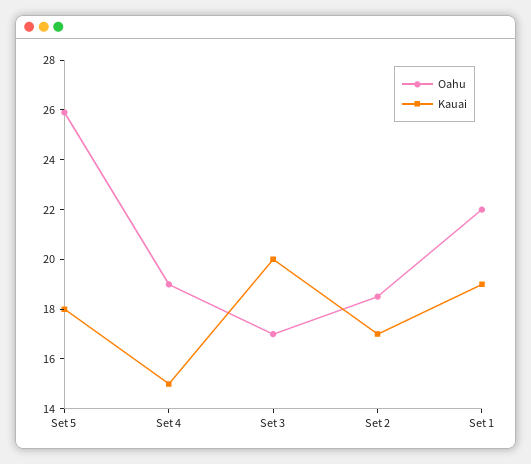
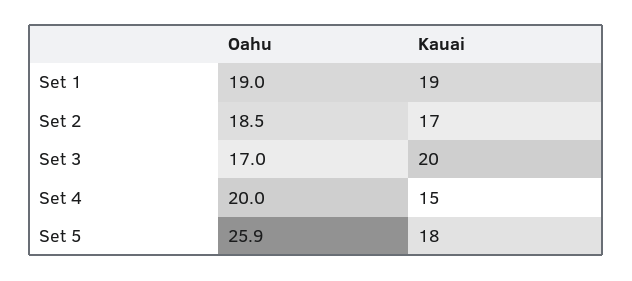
Oahu, Set 4: 19 -> 20
Oahu, Set 1: 22 -> 19

